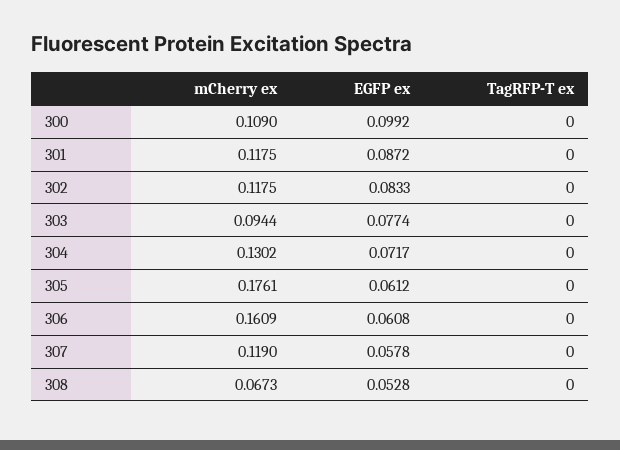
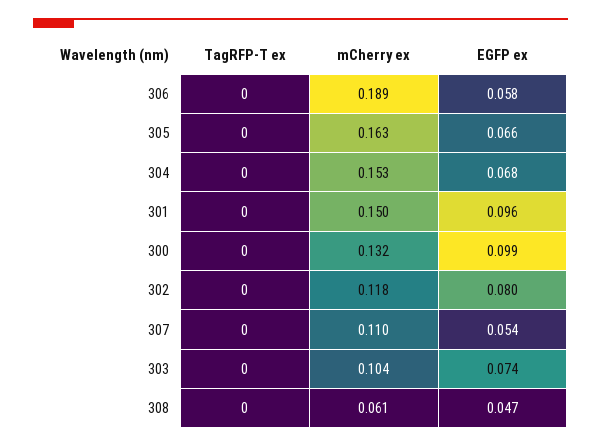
mCherry ex, 300: 0.109 -> 0.132
mCherry ex, 301: 0.1175 -> 0.15
EGFP ex, 301: 0.0872 -> 0.096
EGFP ex, 302: 0.0833 -> 0.08
mCherry ex, 303: 0.0944 -> 0.104
EGFP ex, 303: 0.0774 -> 0.074
mCherry ex, 304: 0.1302 -> 0.153
EGFP ex, 304: 0.0717 -> 0.068
mCherry ex, 305: 0.1761 -> 0.163
EGFP ex, 305: 0.0612 -> 0.066
mCherry ex, 306: 0.1609 -> 0.189
EGFP ex, 306: 0.0608 -> 0.058
mCherry ex, 307: 0.119 -> 0.11
EGFP ex, 307: 0.0578 -> 0.054
mCherry ex, 308: 0.0673 -> 0.061
EGFP ex, 308: 0.0528 -> 0.047

